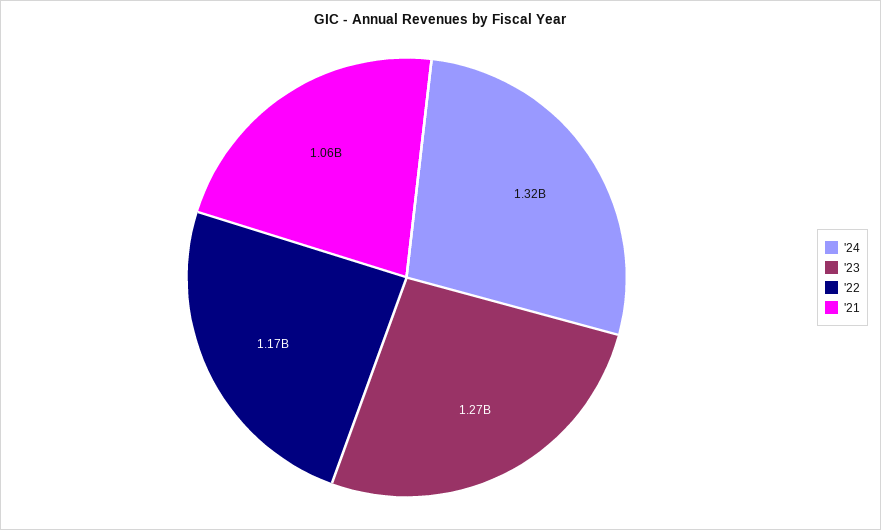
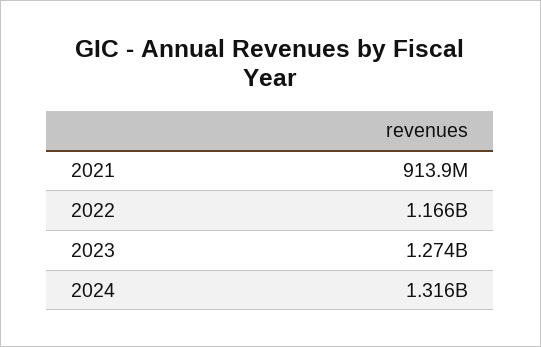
'21: 1060000000 -> 913900000

